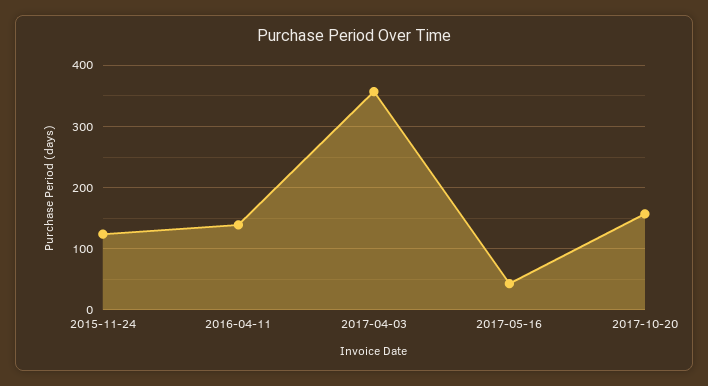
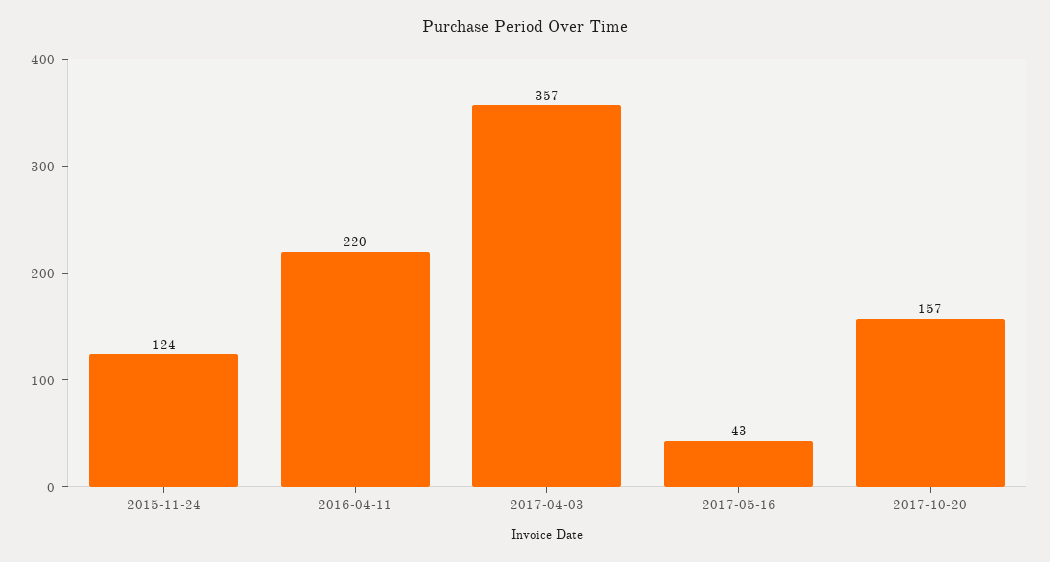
2016-04-11: 140 -> 220

